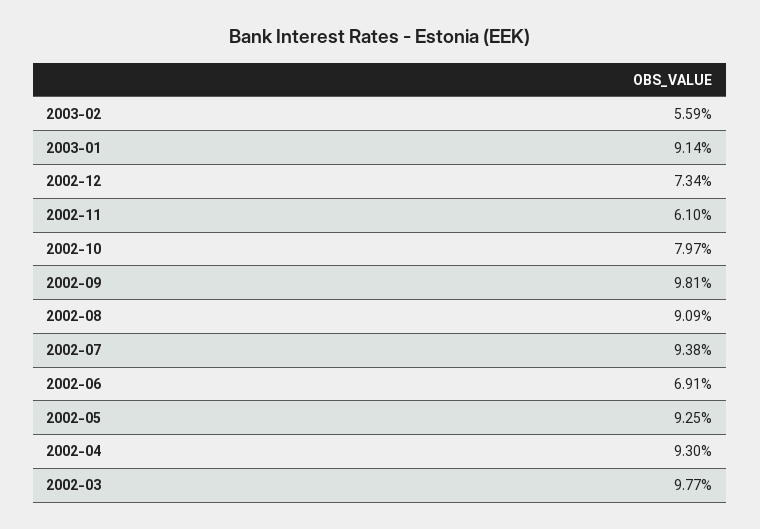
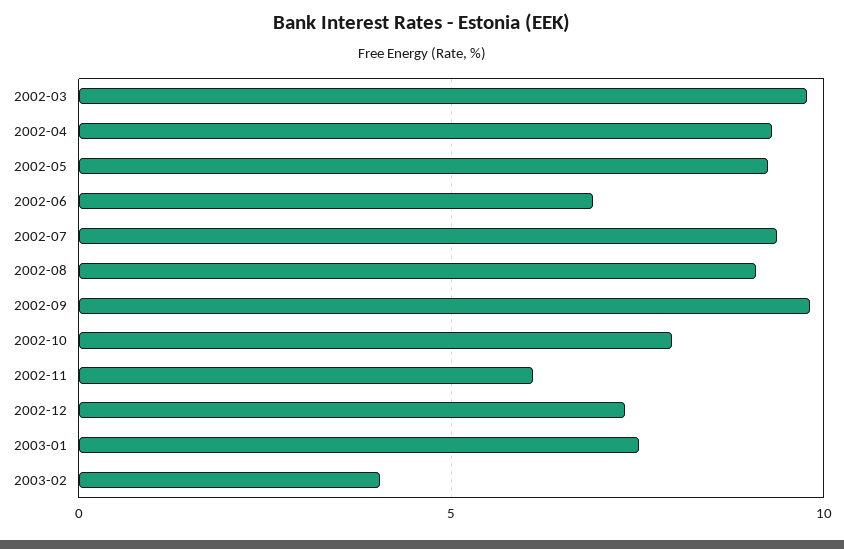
2003-02: 5.59 -> 4
2003-01: 9.14 -> 7.5

